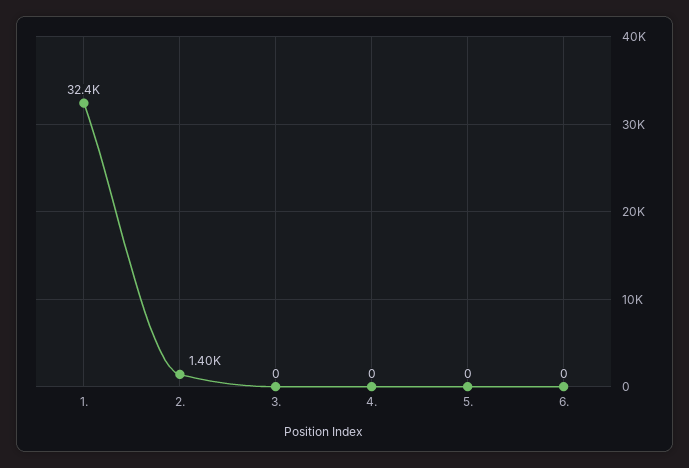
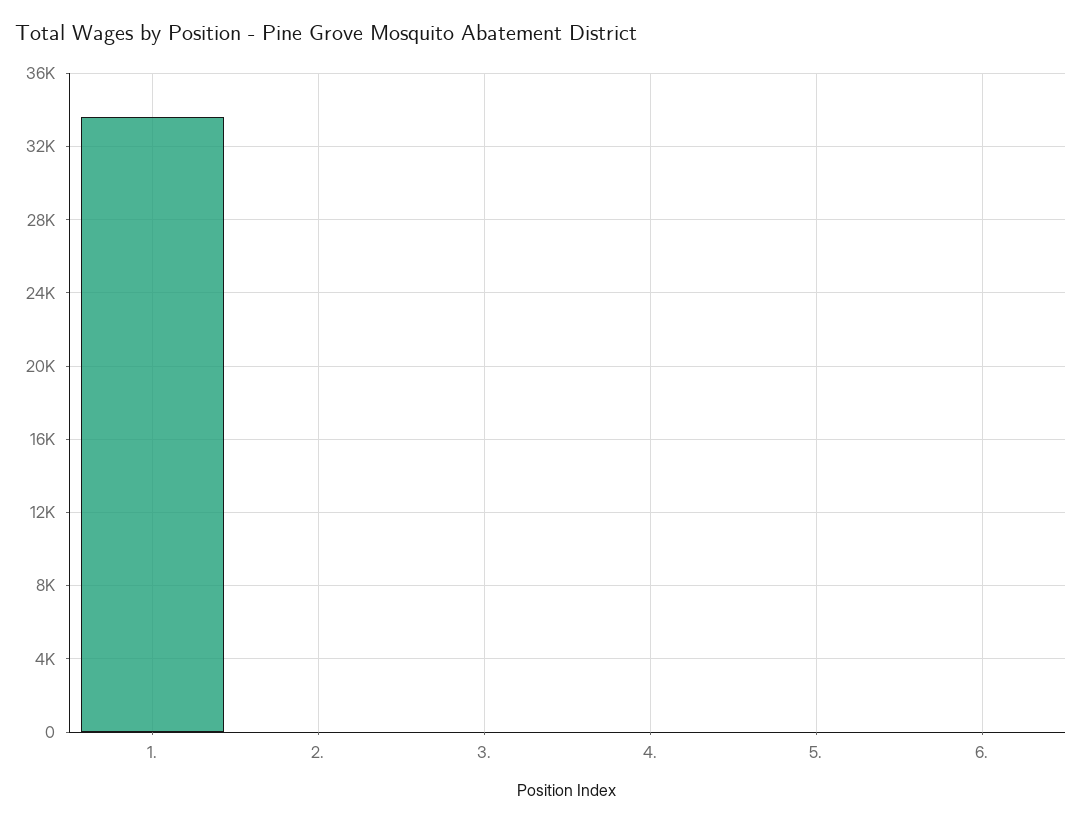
1.: 32400 -> 33500
2.: 1400 -> 0

